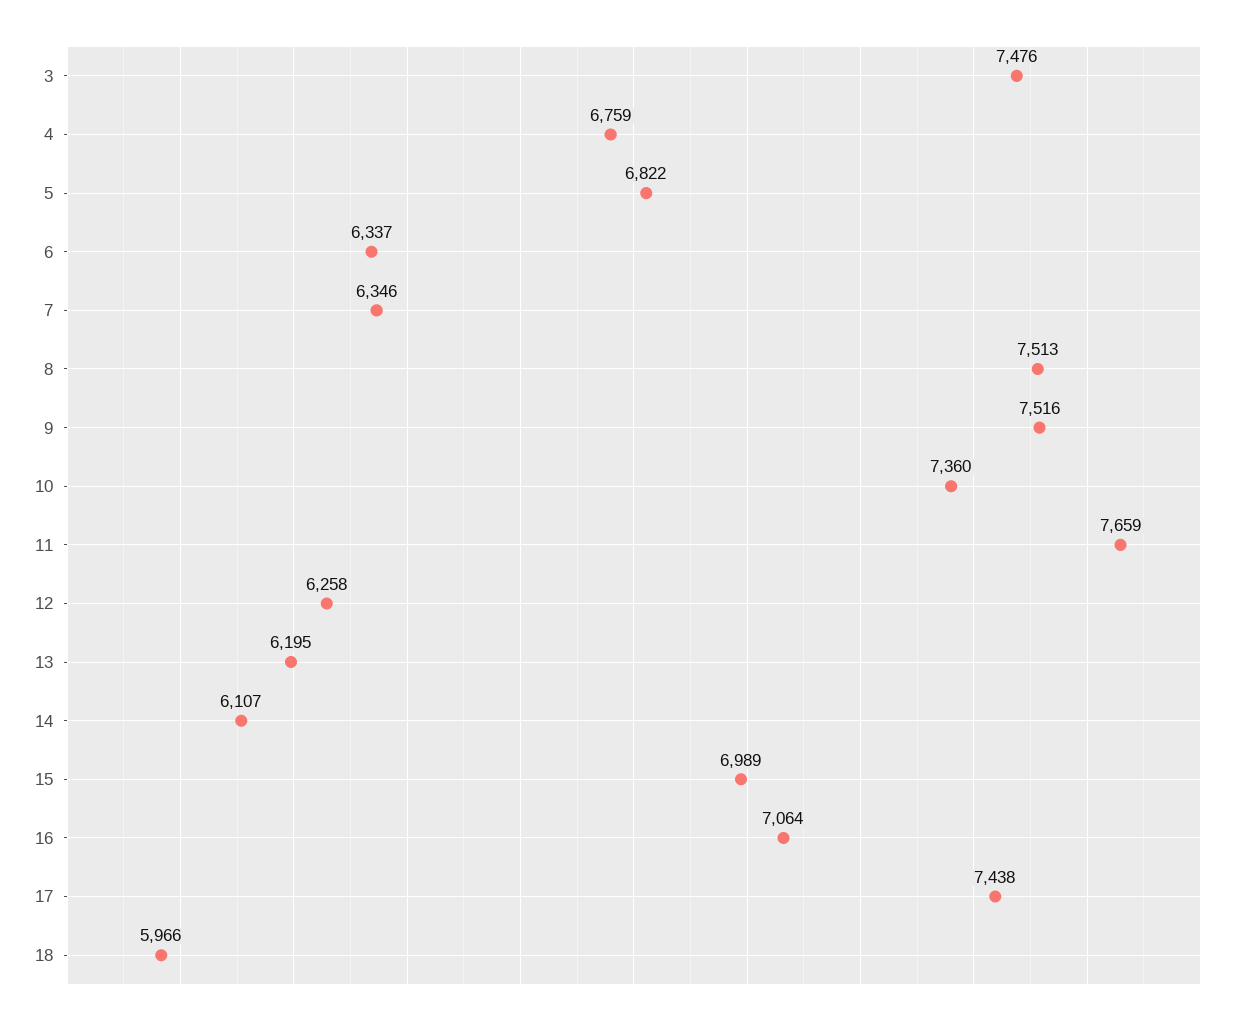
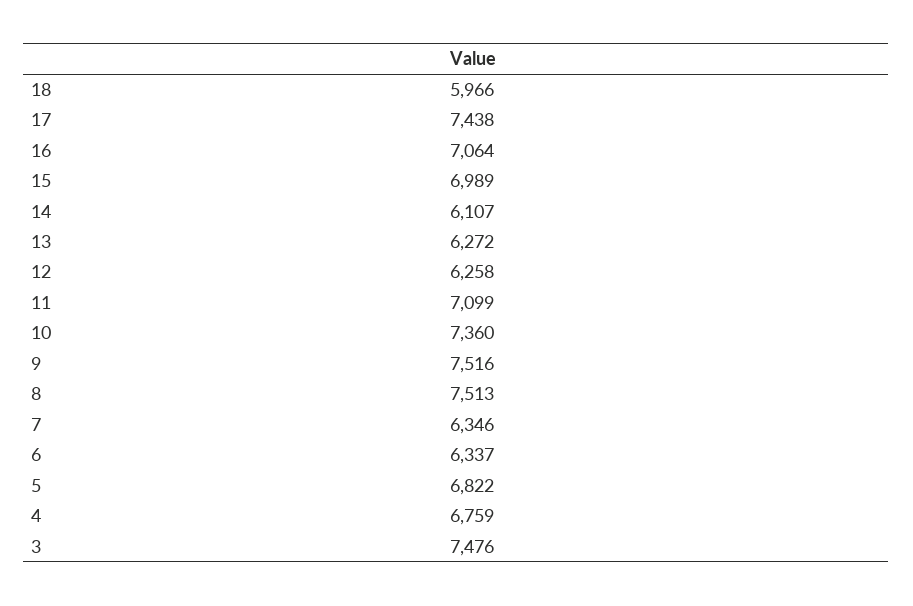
11: 7659 -> 7099
13: 6195 -> 6272

